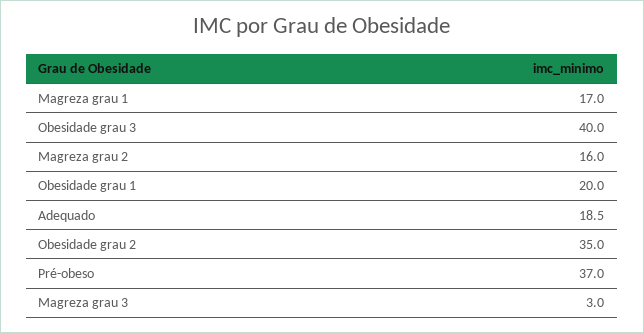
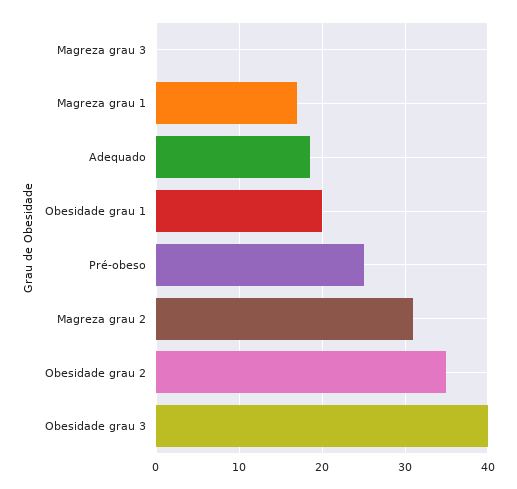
Magreza grau 2: 16 -> 31
Pré-obeso: 37 -> 25
Magreza grau 3: 3 -> 0

